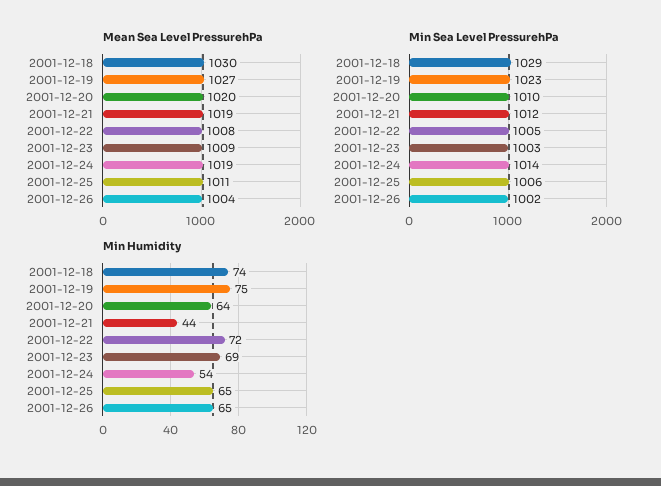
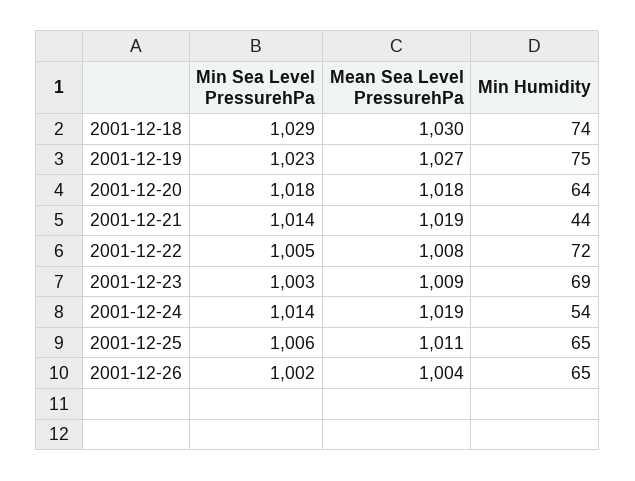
Mean Sea Level PressurehPa, 2001-12-20: 1020 -> 1018
Min Sea Level PressurehPa, 2001-12-20: 1010 -> 1018
Min Sea Level PressurehPa, 2001-12-21: 1012 -> 1014

